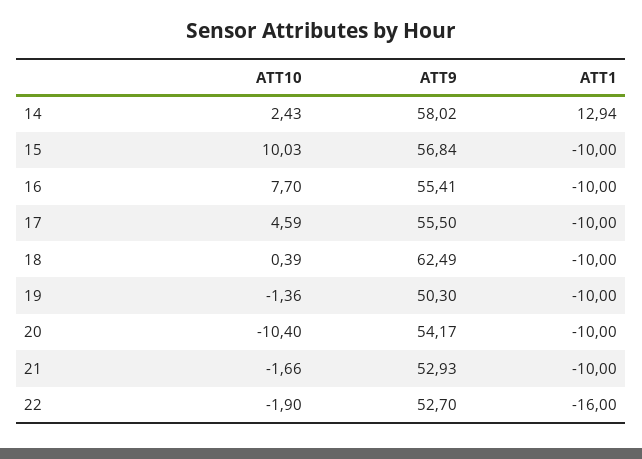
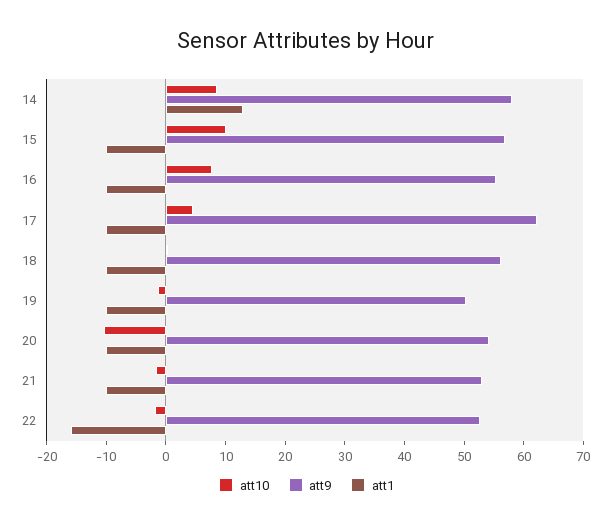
ATT10, 14: 2.43 -> 8
ATT9, 17: 55.5 -> 62
ATT9, 18: 62.49 -> 56

